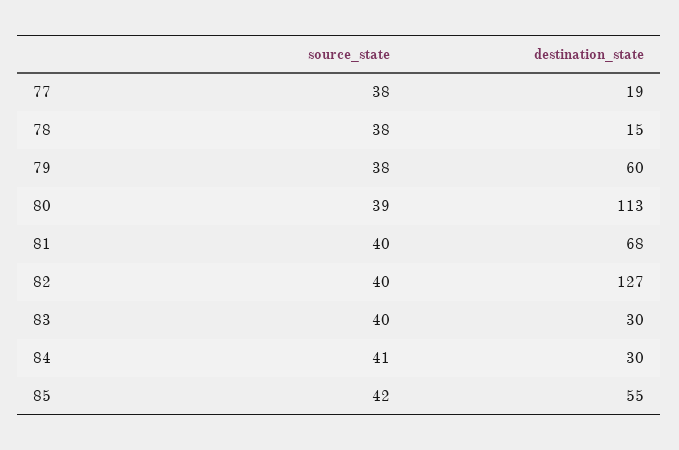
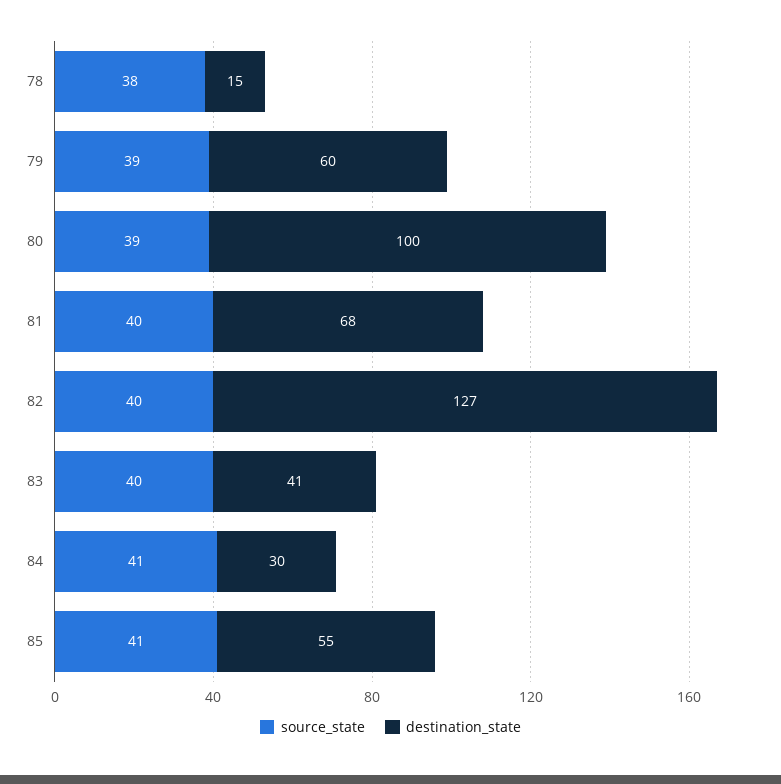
source_state, 77: 38 -> none
destination_state, 77: 19 -> none
source_state, 79: 38 -> 39
destination_state, 80: 113 -> 100
destination_state, 83: 30 -> 41
source_state, 85: 42 -> 41

